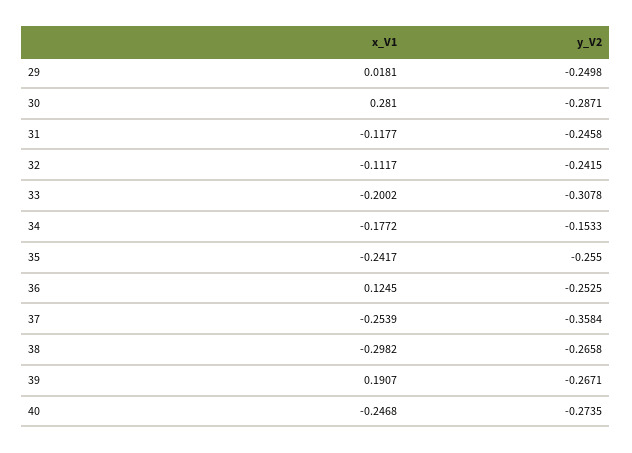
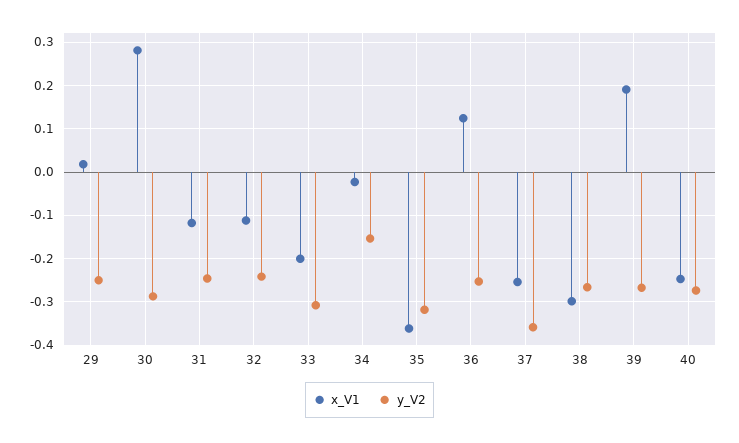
x_V1, 34: -0.1772 -> -0.02
x_V1, 35: -0.2417 -> -0.36
y_V2, 35: -0.255 -> -0.32

